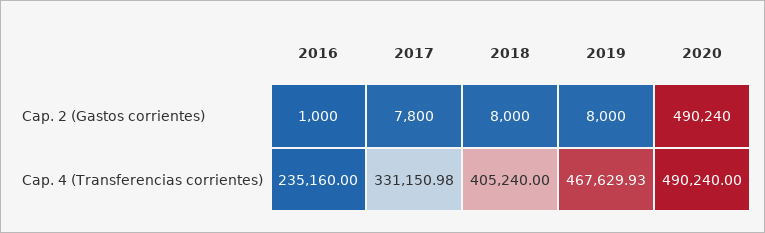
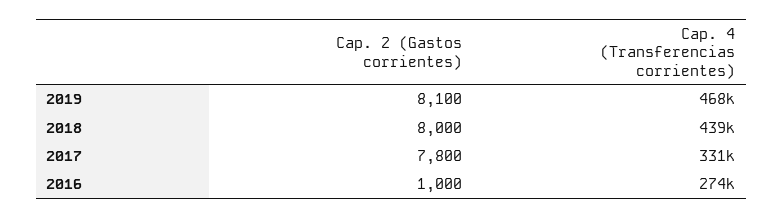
2019, Cap. 2 (Gastos corrientes): 8000 -> 8100
2020, Cap. 2 (Gastos corrientes): 490240 -> none
2016, Cap. 4 (Transferencias corrientes): 235160 -> 274000
2018, Cap. 4 (Transferencias corrientes): 405240 -> 439000
2020, Cap. 4 (Transferencias corrientes): 490240 -> none

